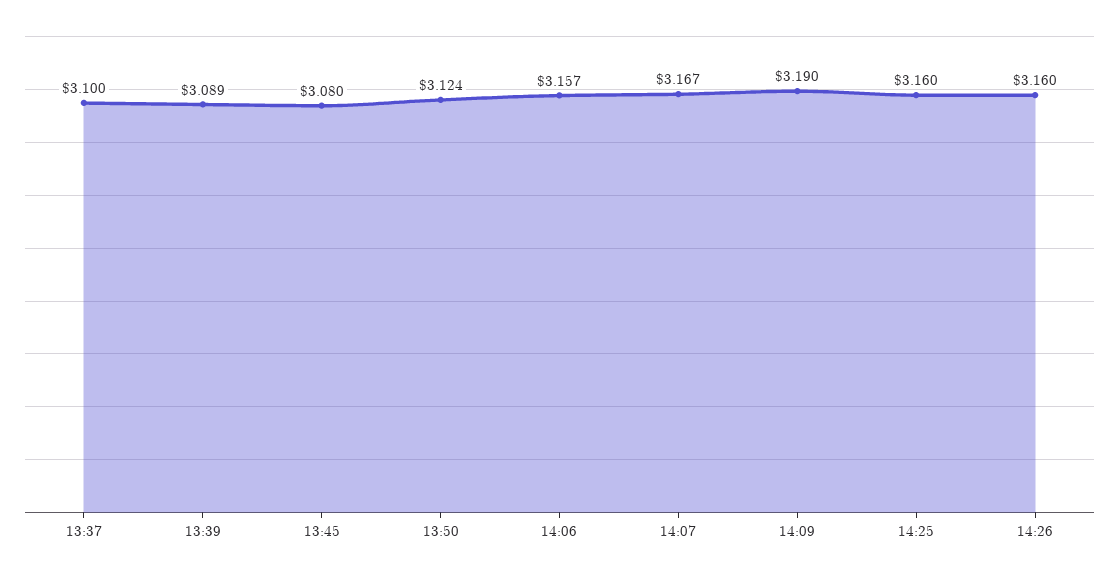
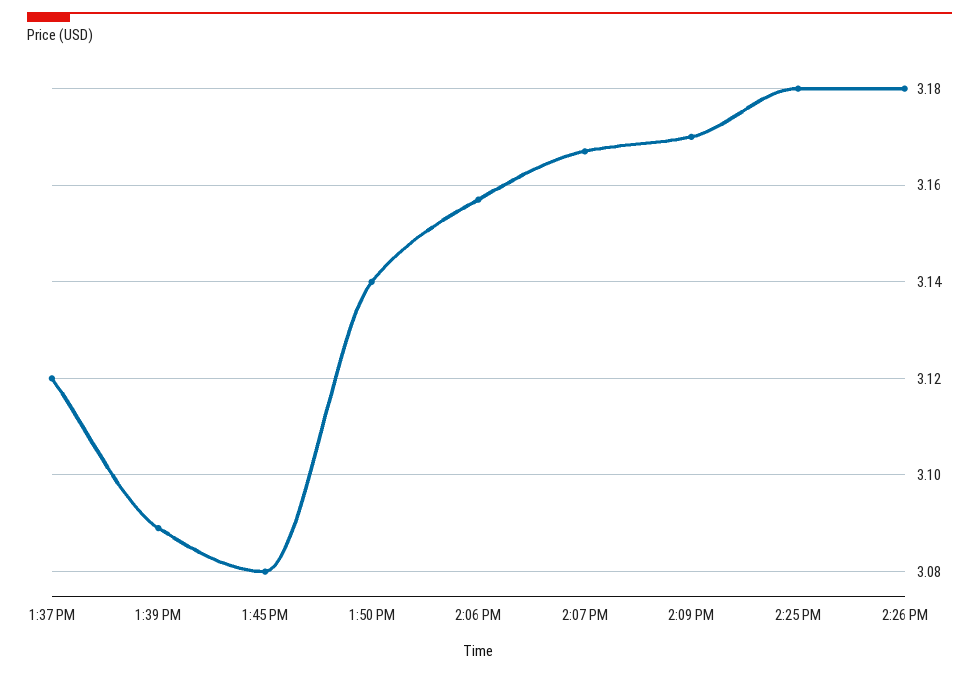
13:37: 3.1 -> 3.12
13:50: 3.124 -> 3.14
14:09: 3.19 -> 3.17
14:25: 3.16 -> 3.18
14:26: 3.16 -> 3.18

